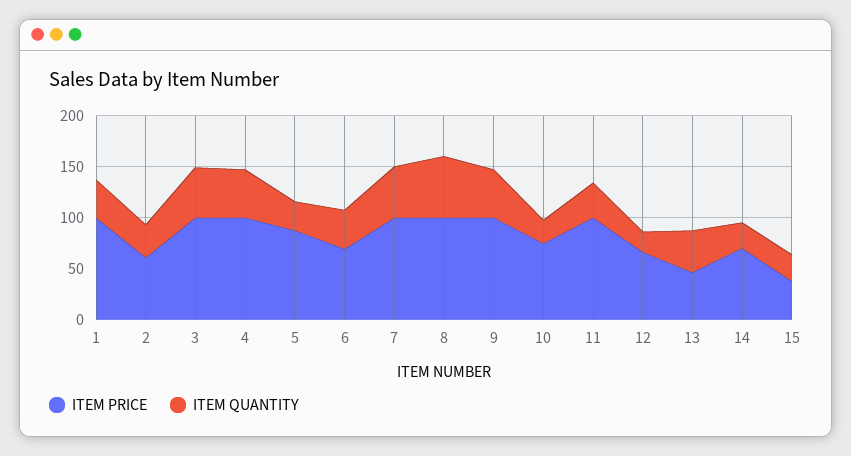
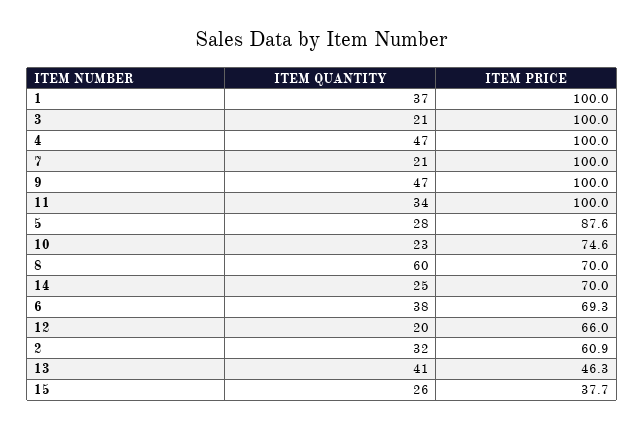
ITEM QUANTITY, 3: 50 -> 21
ITEM QUANTITY, 7: 50 -> 21
ITEM PRICE, 8: 100 -> 70

